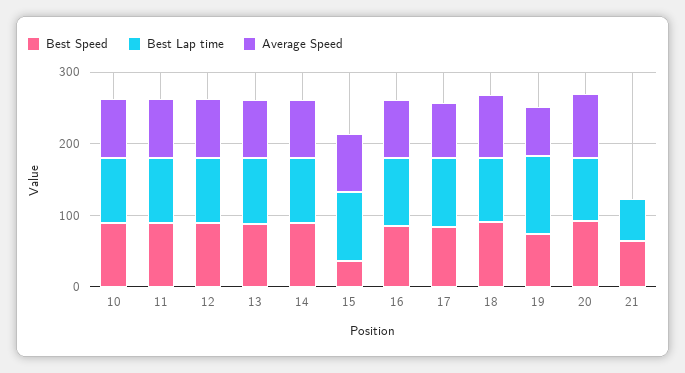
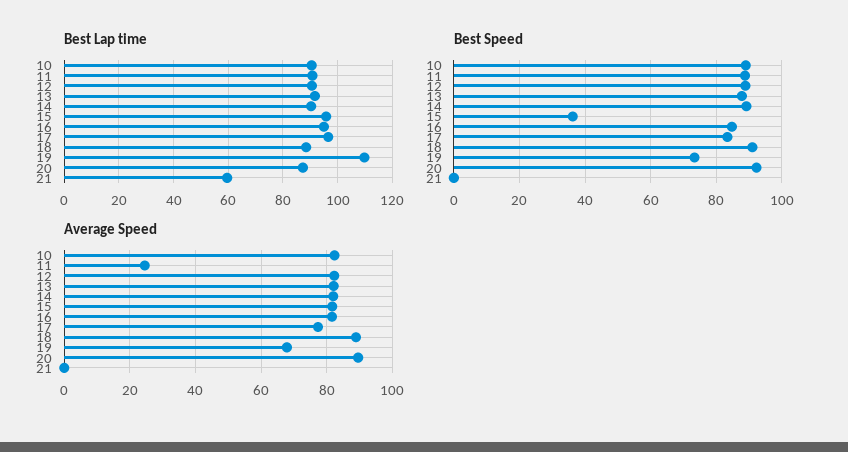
Average Speed, 11: 80 -> 24
Best Speed, 21: 60 -> 0

